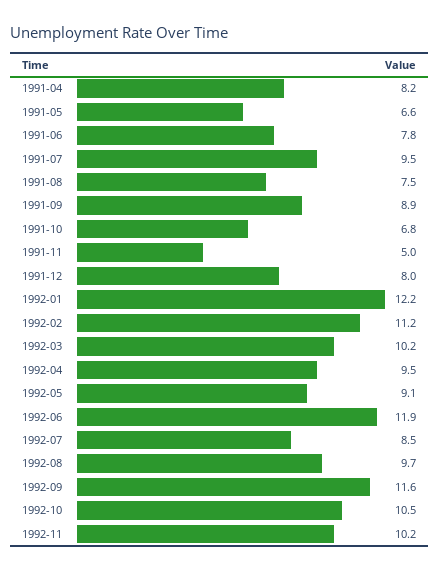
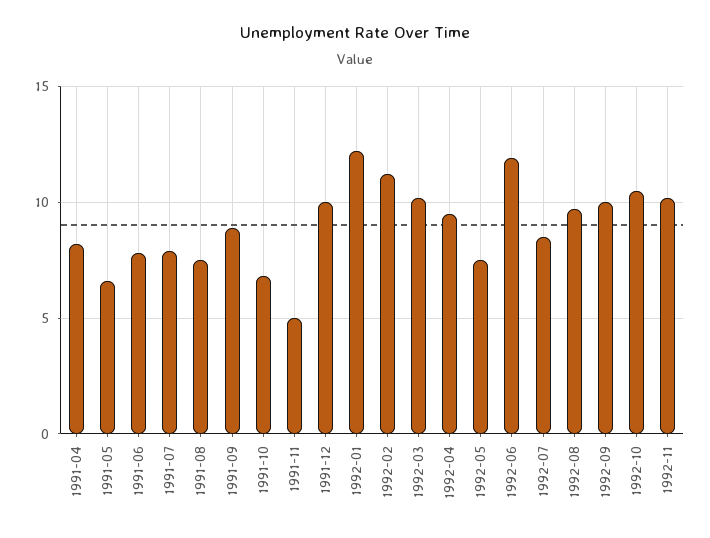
1991-07: 9.5 -> 8
1991-12: 8 -> 10
1992-05: 9.1 -> 7.5
1992-09: 11.6 -> 10

